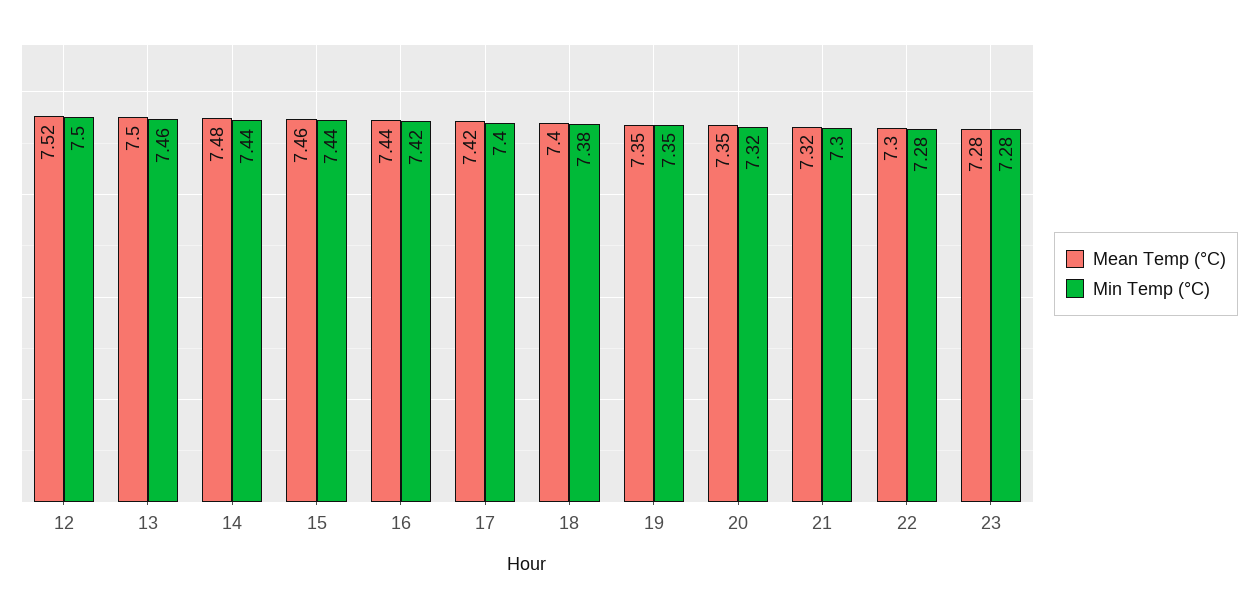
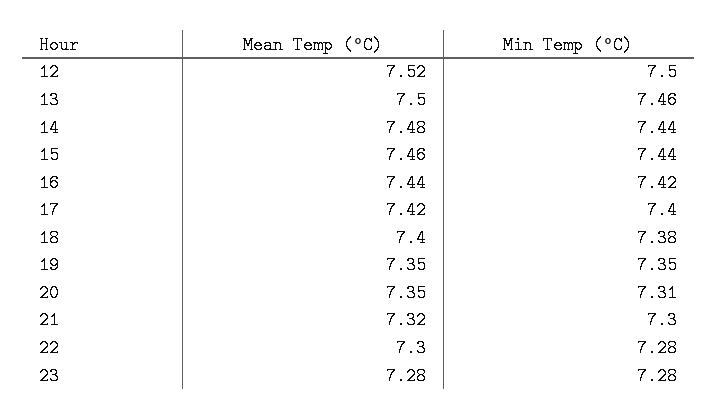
Min Temp (°C), 20: 7.32 -> 7.31

